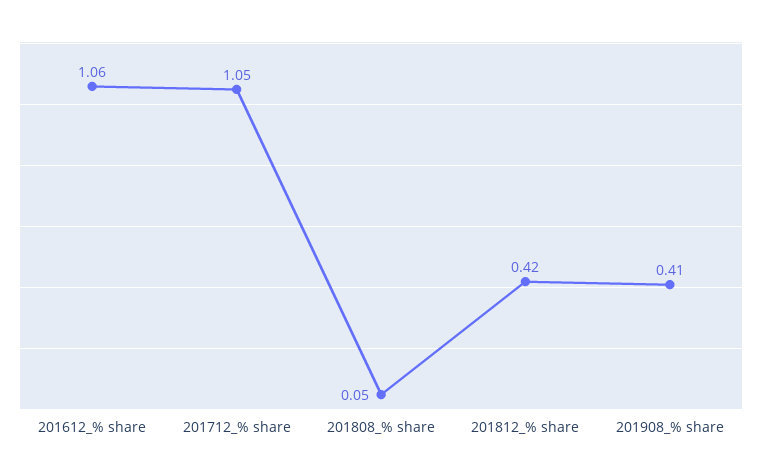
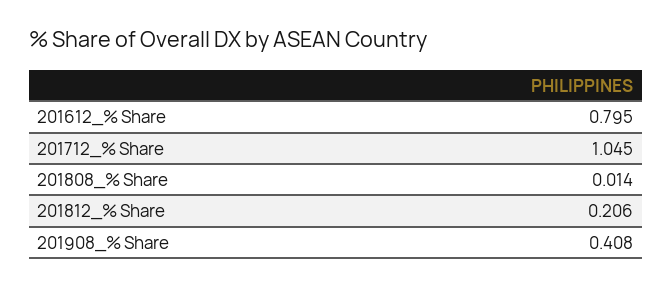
201612_% share: 1.06 -> 0.795
201808_% share: 0.05 -> 0.014
201812_% share: 0.42 -> 0.206

